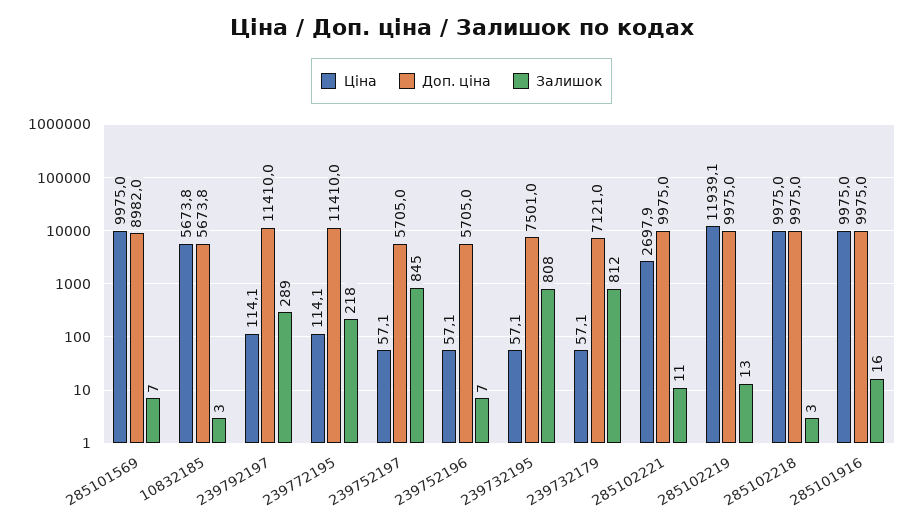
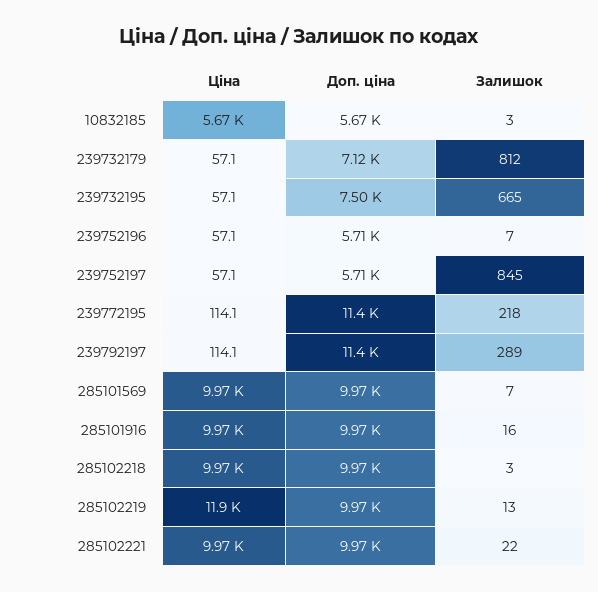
Доп. ціна, 285101569: 8982 -> 9970
Залишок, 239732195: 808 -> 665
Ціна, 285102221: 2697.9 -> 9970
Залишок, 285102221: 11 -> 22

